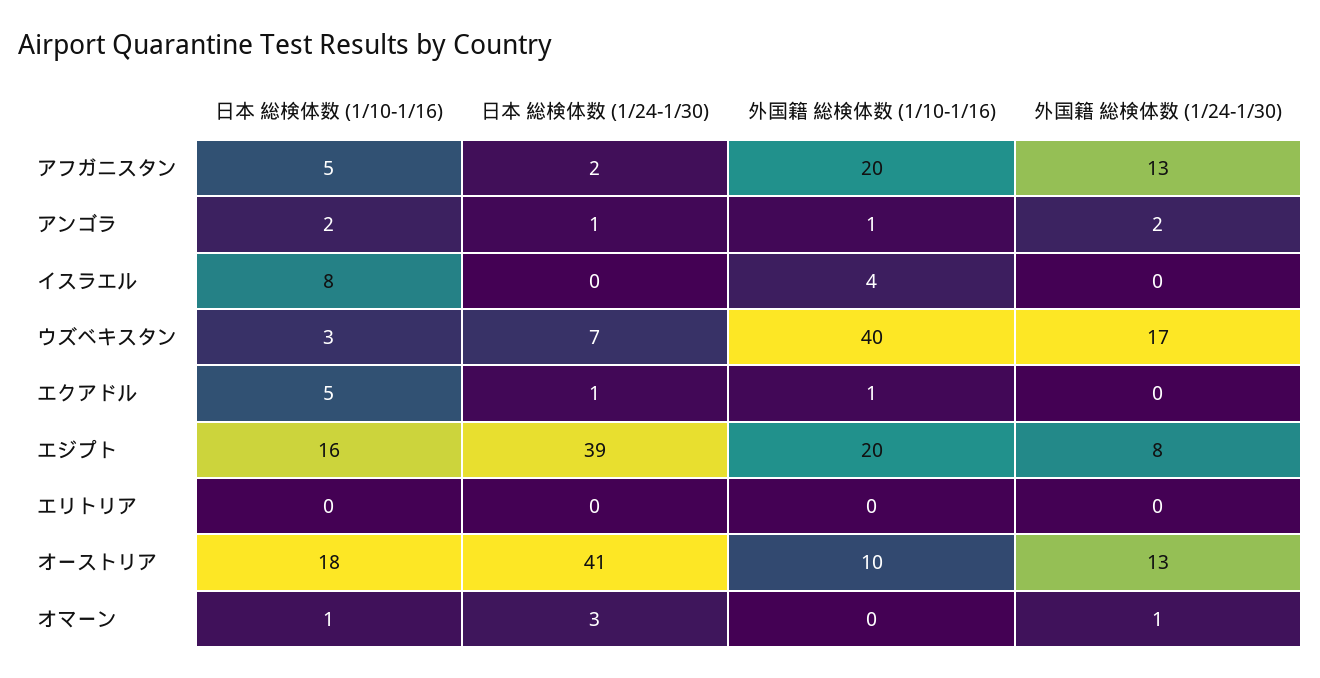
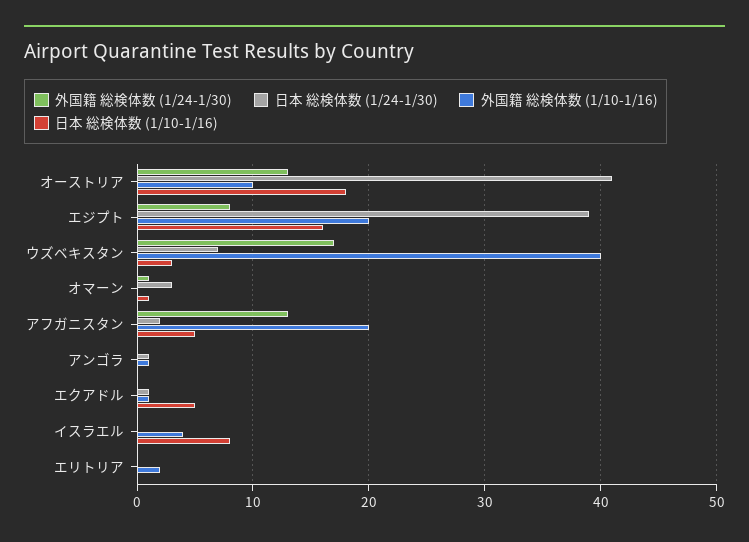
日本 総検体数 (1/10-1/16), アンゴラ: 2 -> 0
外国籍 総検体数 (1/24-1/30), アンゴラ: 2 -> 0
外国籍 総検体数 (1/10-1/16), エリトリア: 0 -> 2

